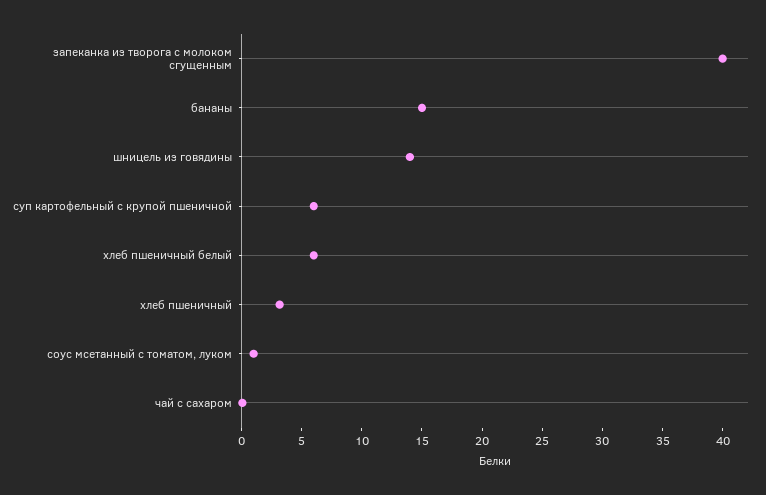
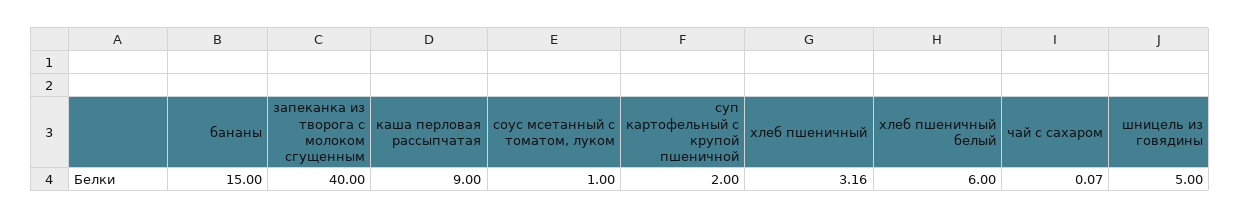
шницель из говядины: 14 -> 5
суп картофельный с крупой пшеничной: 6 -> 2
каша перловая рассыпчатая: none -> 9

